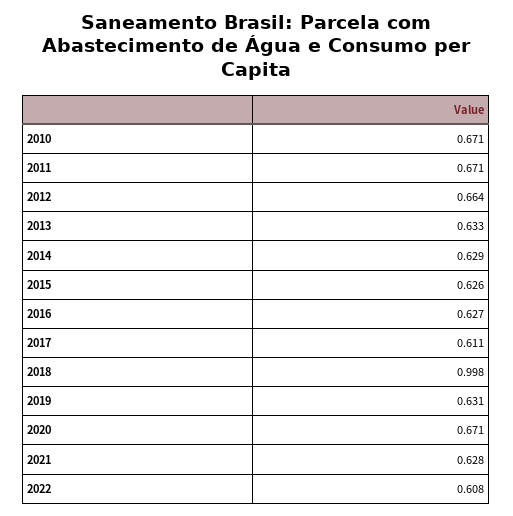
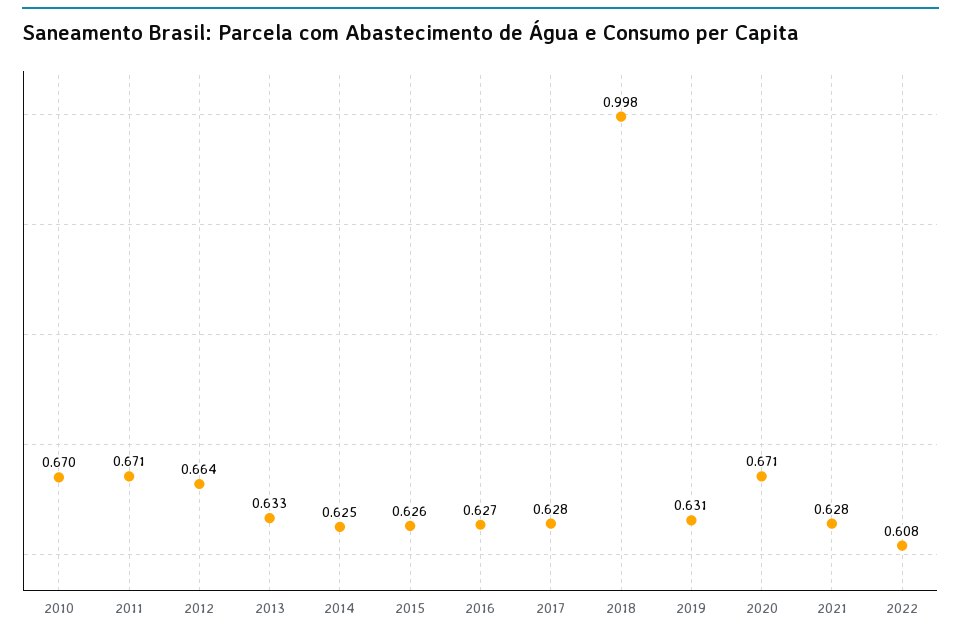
2010: 0.671 -> 0.67
2014: 0.629 -> 0.625
2017: 0.611 -> 0.628

